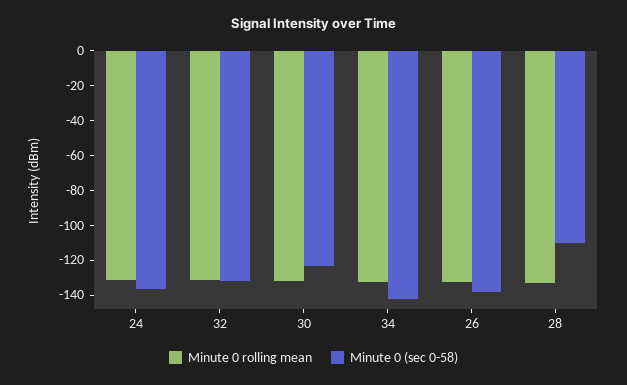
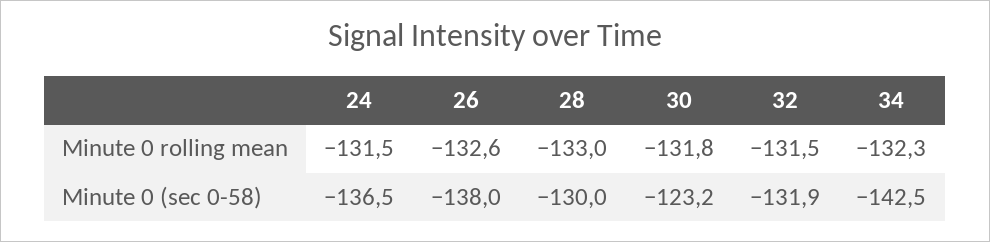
Minute 0 (sec 0-58), 28: -110 -> -130

